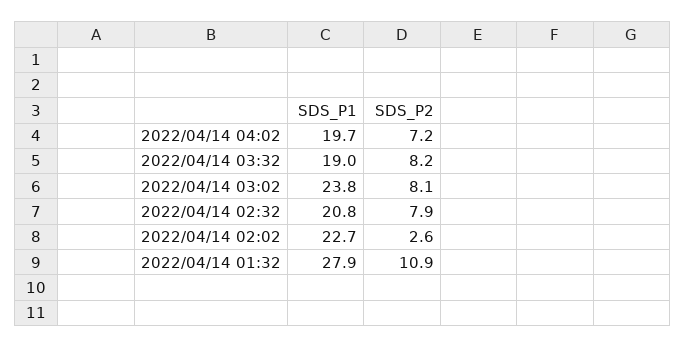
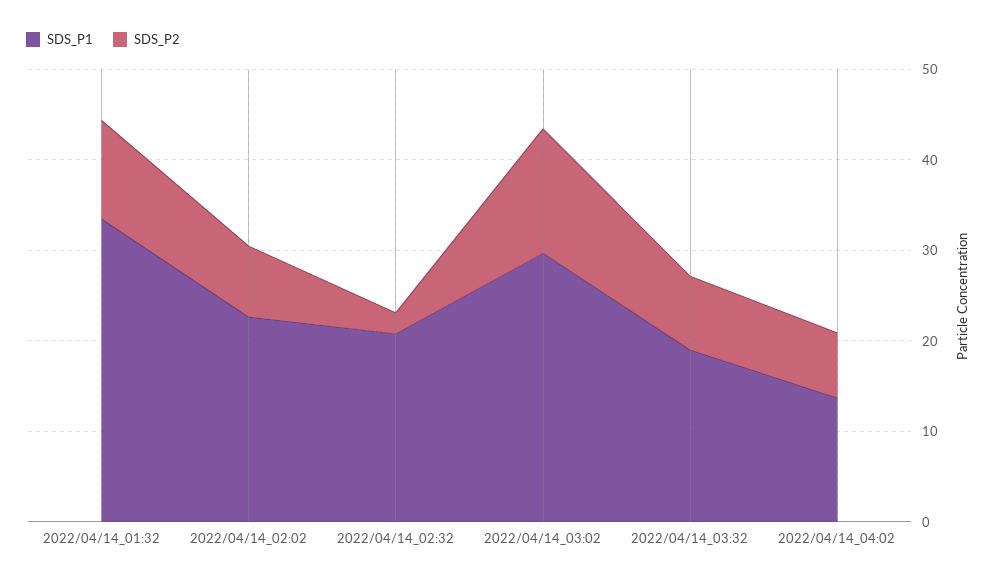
SDS_P1, 2022/04/14 04:02: 19.7 -> 14
SDS_P1, 2022/04/14 03:02: 23.8 -> 30
SDS_P2, 2022/04/14 03:02: 8.1 -> 14
SDS_P2, 2022/04/14 02:32: 7.9 -> 2
SDS_P2, 2022/04/14 02:02: 2.6 -> 8
SDS_P1, 2022/04/14 01:32: 27.9 -> 34

